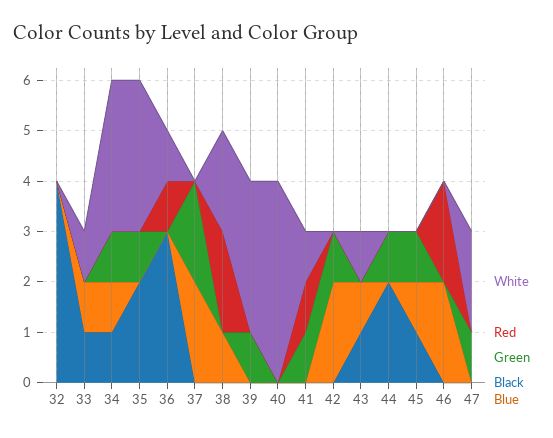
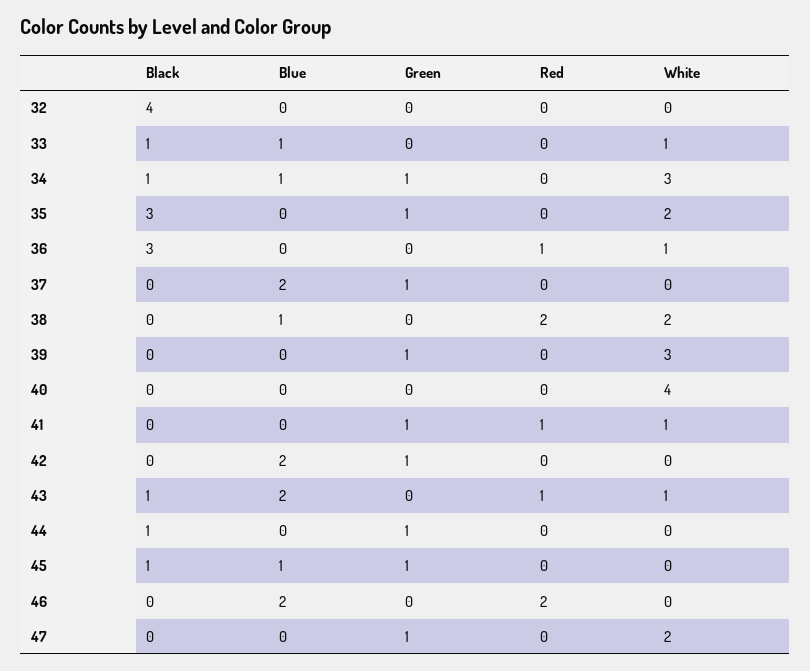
White, 35: 3 -> 2
Black, 35: 2 -> 3
Green, 37: 2 -> 1
Red, 43: 0 -> 1
Blue, 43: 1 -> 2
Black, 44: 2 -> 1

